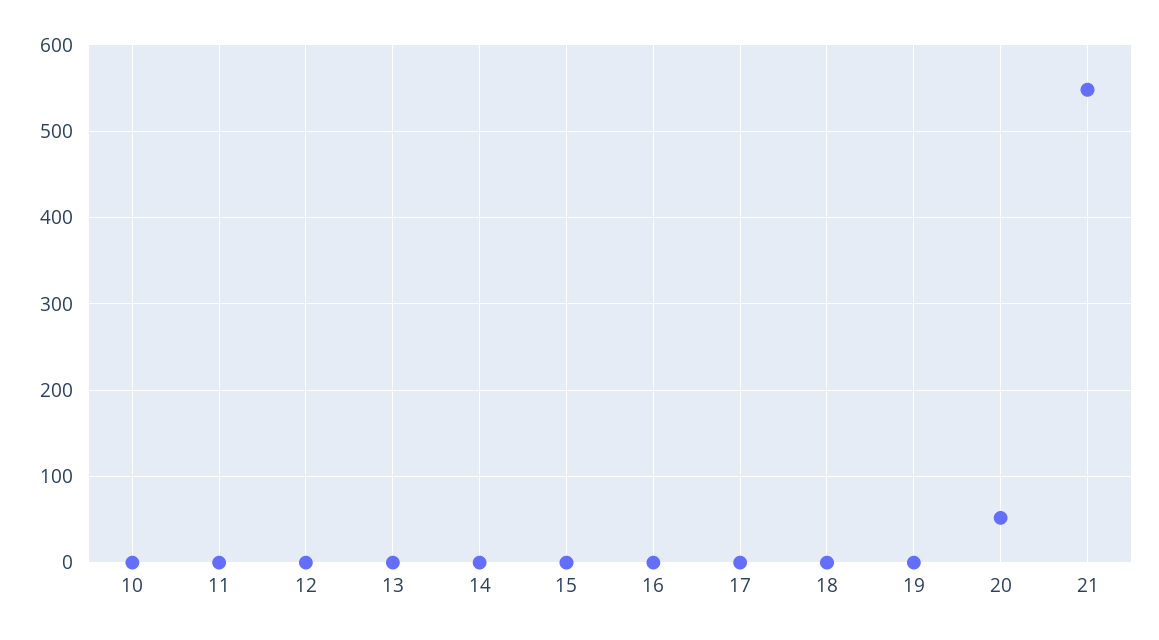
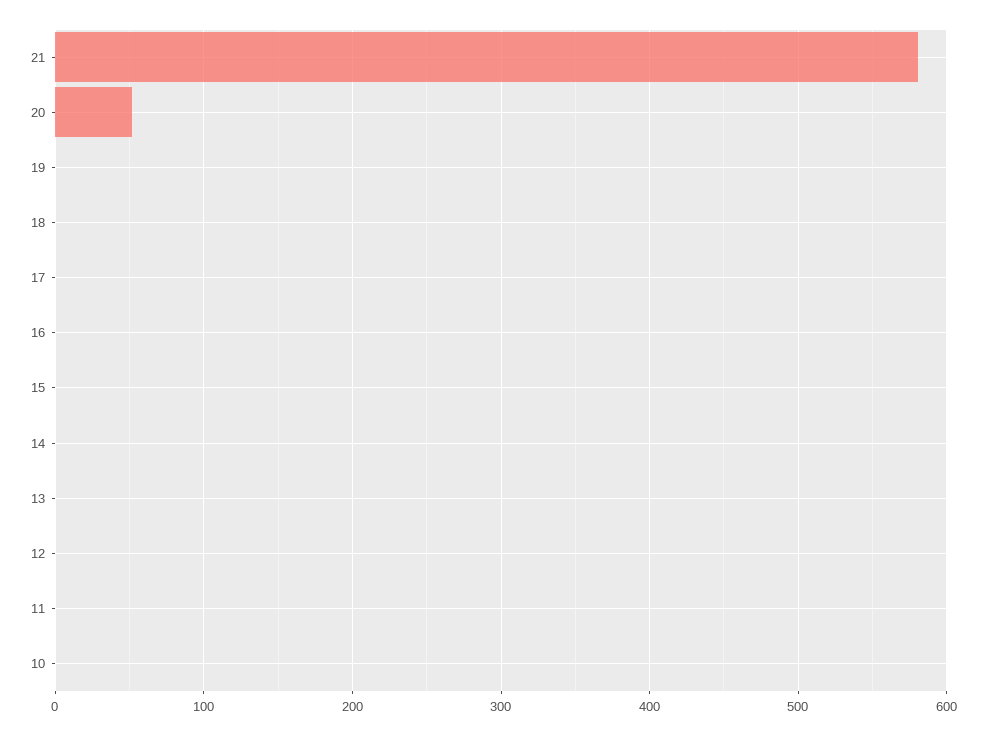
21: 550 -> 580

